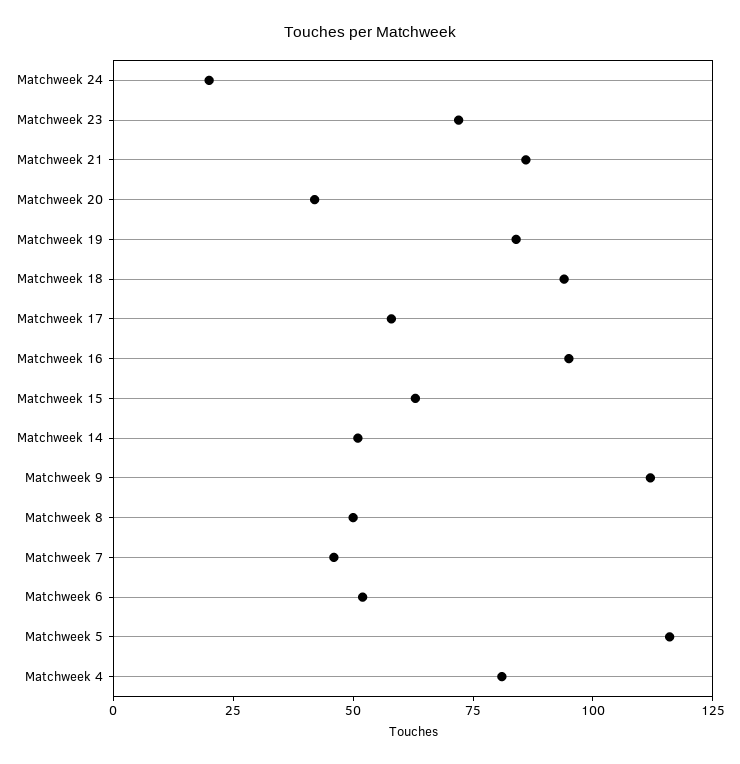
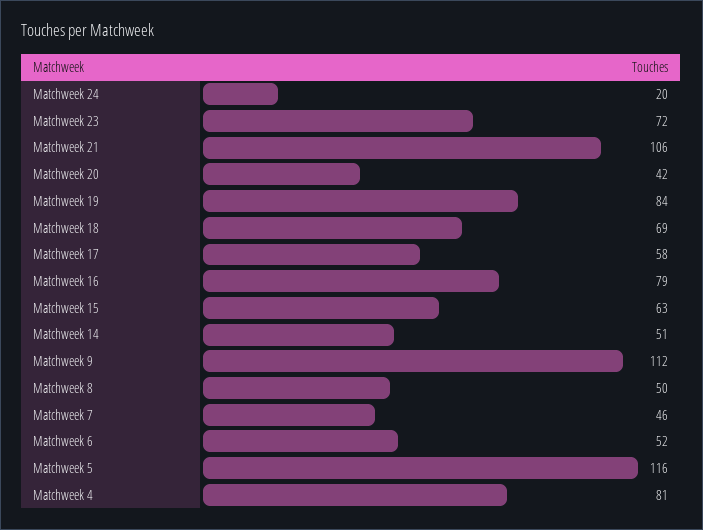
Matchweek 21: 85 -> 106
Matchweek 18: 95 -> 69
Matchweek 16: 95 -> 79

